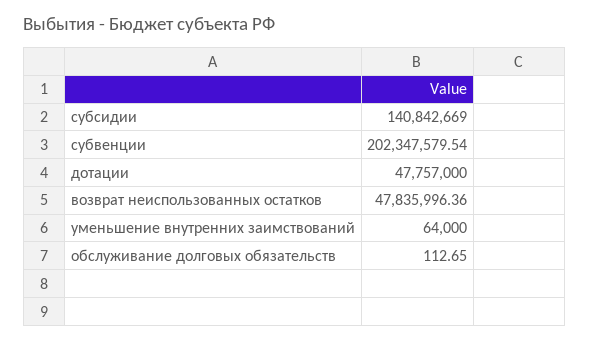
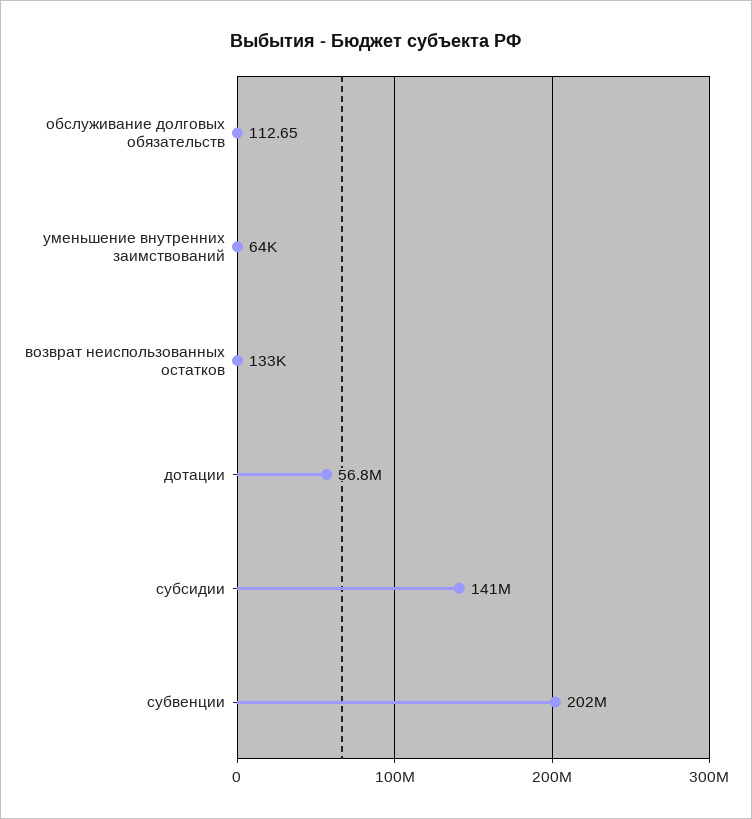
дотации: 47757000 -> 56800000
возврат неиспользованных остатков: 47835996.36 -> 133000

